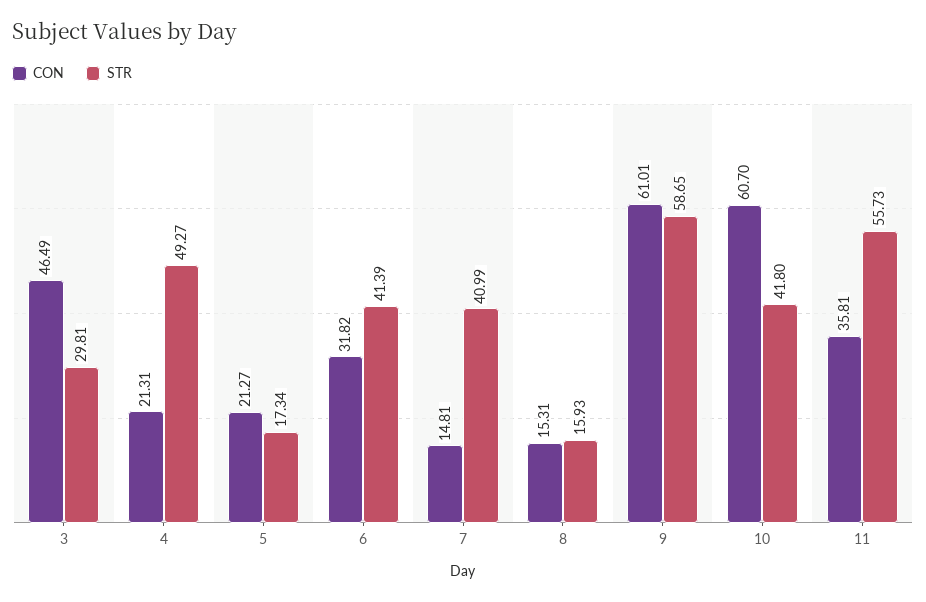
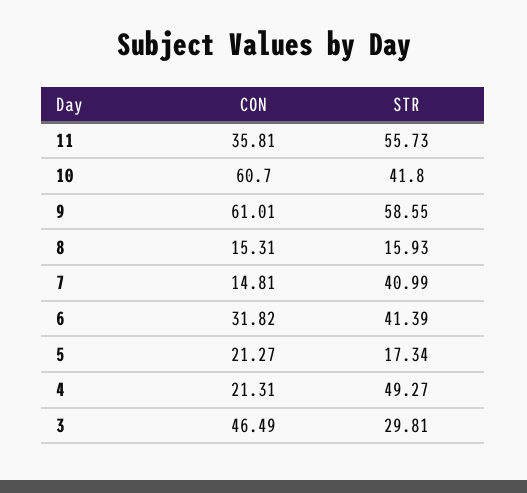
STR, 9: 58.65 -> 58.55

